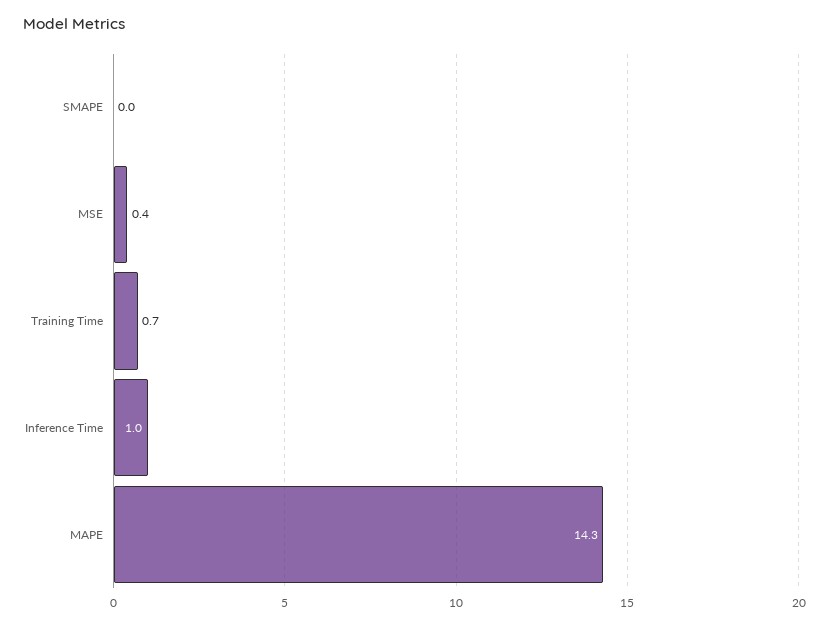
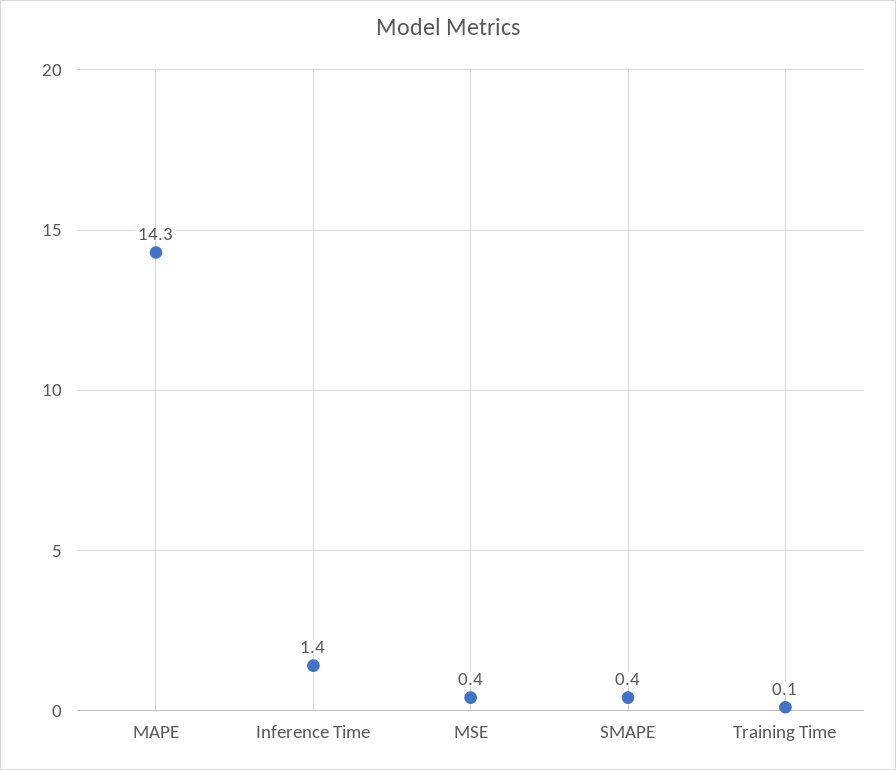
SMAPE: 0 -> 0.4
Training Time: 0.7 -> 0.1
Inference Time: 1 -> 1.4

